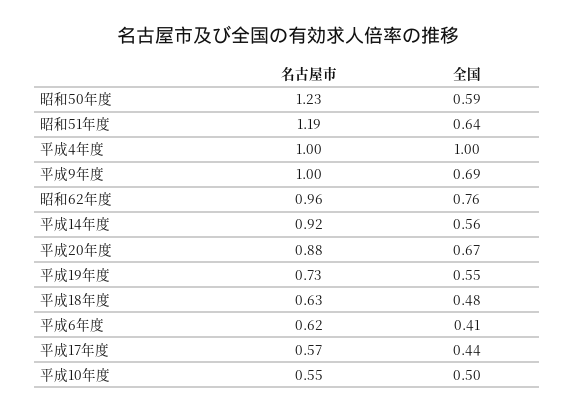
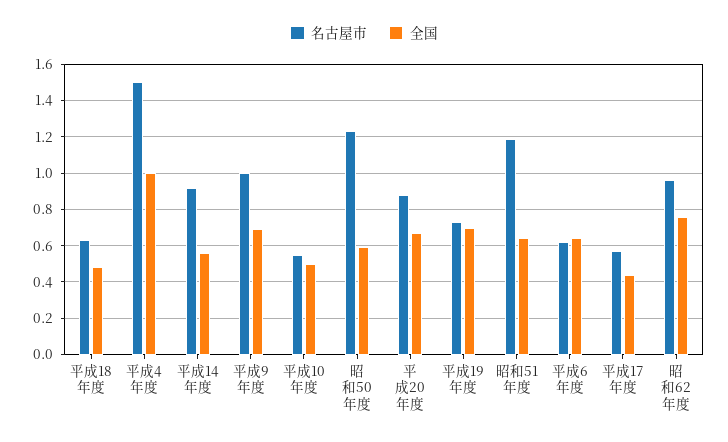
名古屋市, 平成4年度: 1 -> 1.5
全国, 平成19年度: 0.55 -> 0.7
全国, 平成6年度: 0.41 -> 0.65

